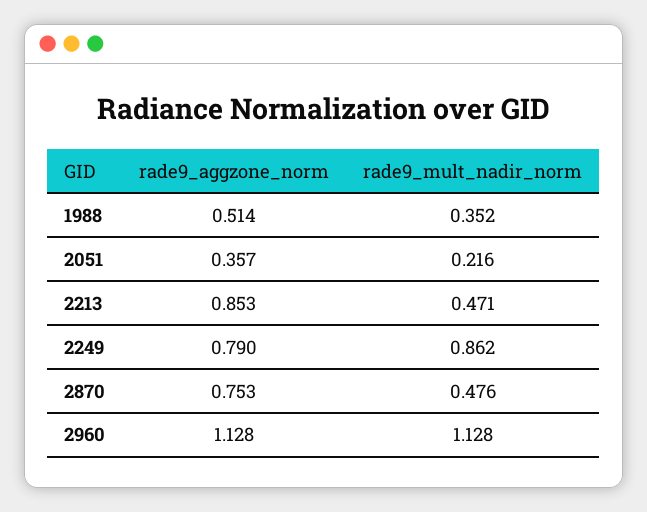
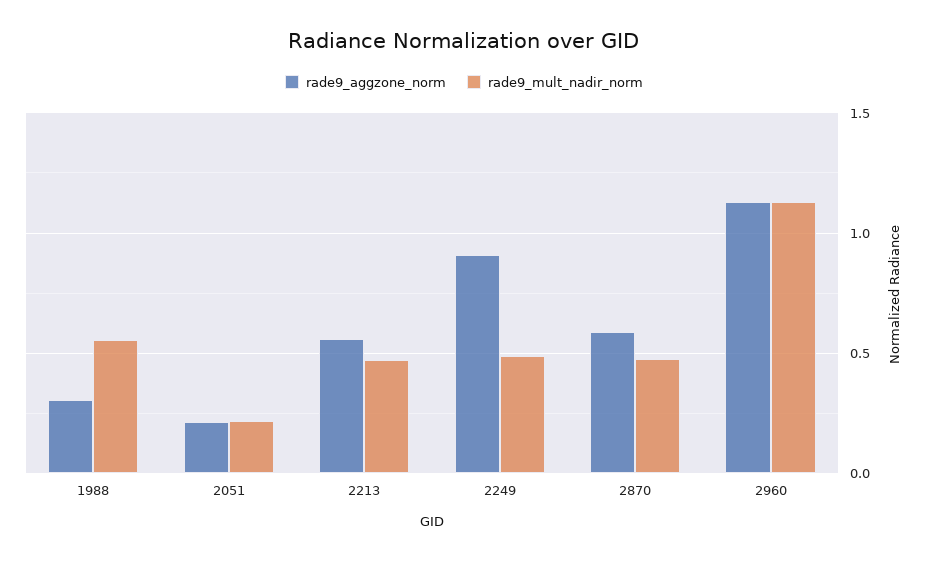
rade9_aggzone_norm, 1988: 0.514 -> 0.3
rade9_mult_nadir_norm, 1988: 0.352 -> 0.55
rade9_aggzone_norm, 2051: 0.357 -> 0.2
rade9_aggzone_norm, 2213: 0.853 -> 0.55
rade9_aggzone_norm, 2249: 0.79 -> 0.9
rade9_mult_nadir_norm, 2249: 0.862 -> 0.5
rade9_aggzone_norm, 2870: 0.753 -> 0.6

